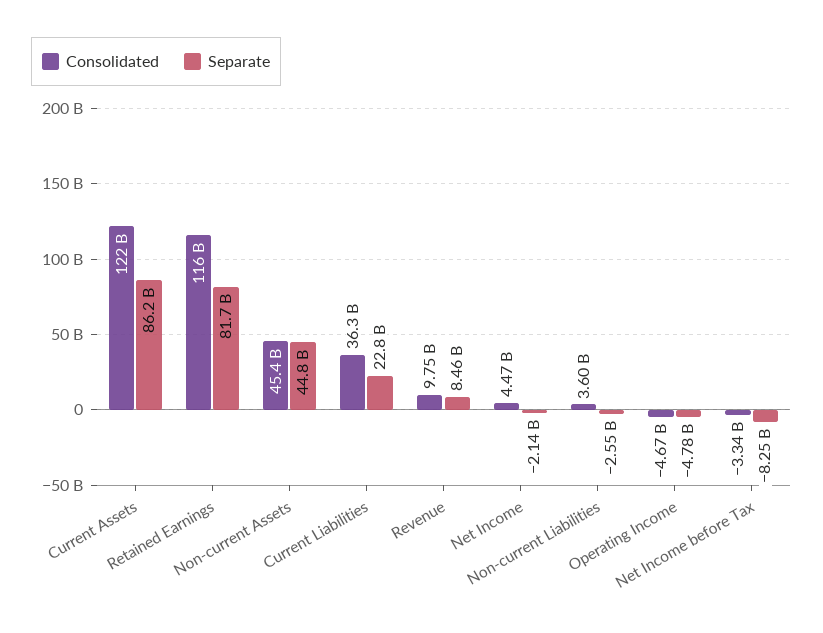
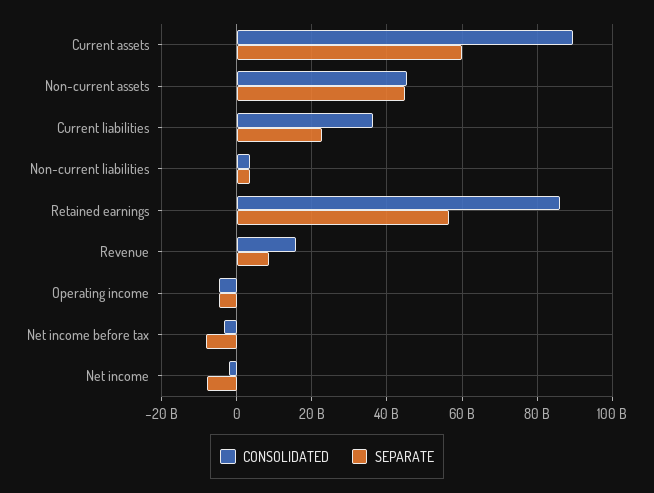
Consolidated, Current Assets: 122000000000 -> 90000000000
Separate, Current Assets: 86200000000 -> 60000000000
Consolidated, Retained Earnings: 116000000000 -> 86000000000
Separate, Retained Earnings: 81700000000 -> 56000000000
Consolidated, Revenue: 9750000000 -> 16000000000
Consolidated, Net Income: 4470000000 -> -2000000000
Separate, Net Income: -2140000000 -> -8000000000
Separate, Non-current Liabilities: -2550000000 -> 4000000000

